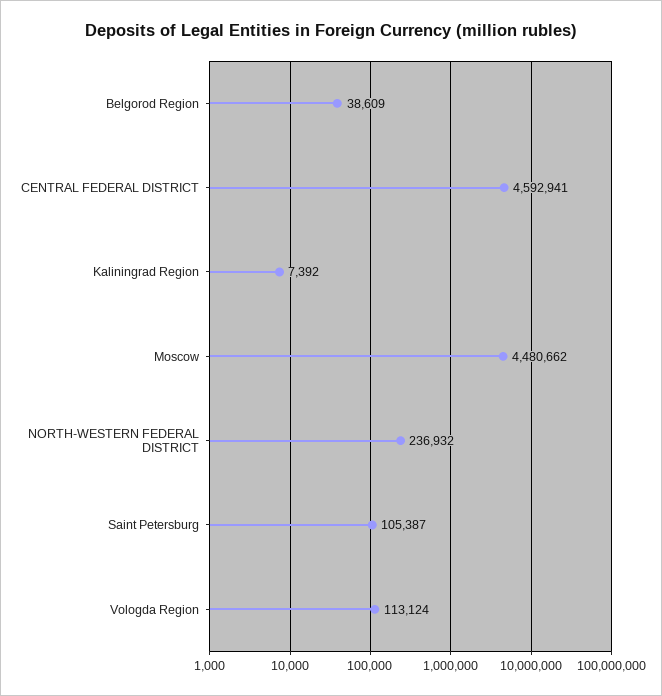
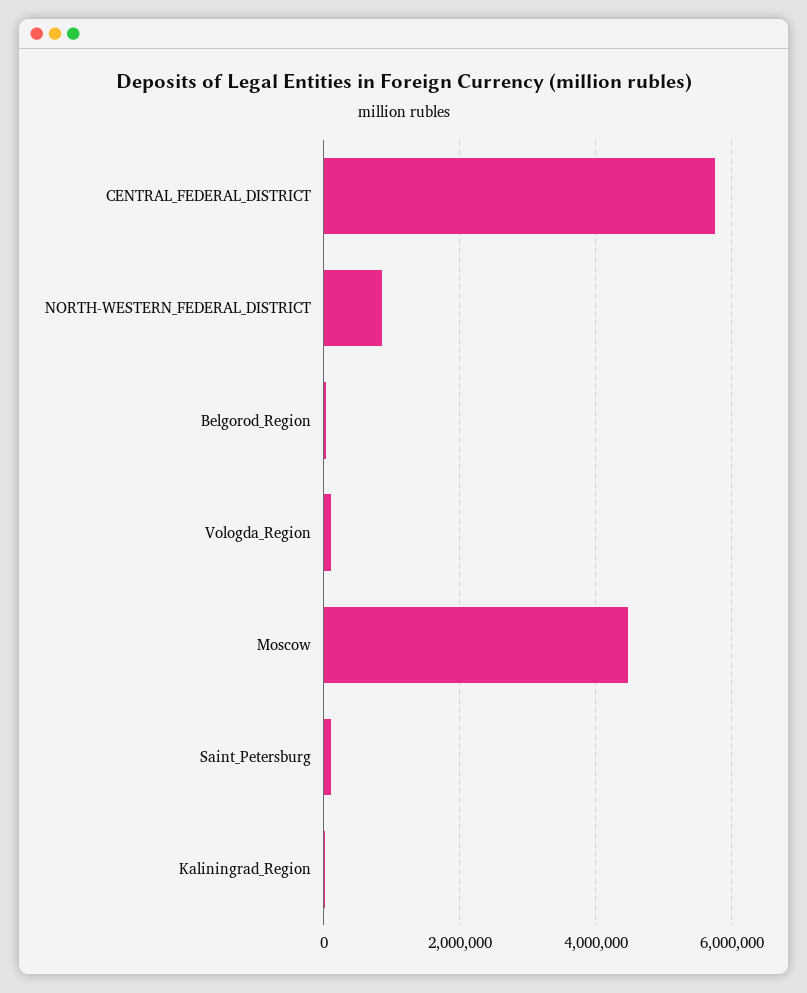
CENTRAL FEDERAL DISTRICT: 4592941 -> 5800000
NORTH-WESTERN FEDERAL DISTRICT: 236932 -> 800000

